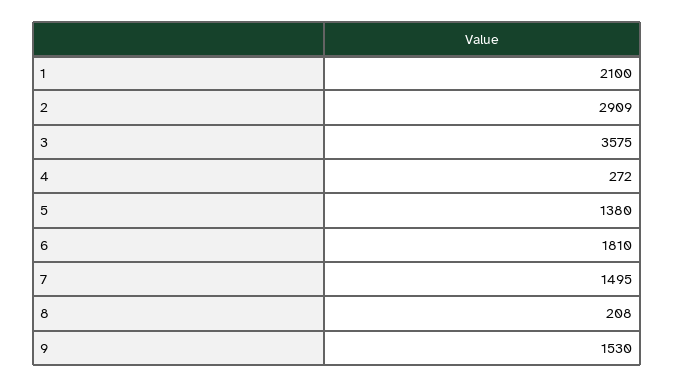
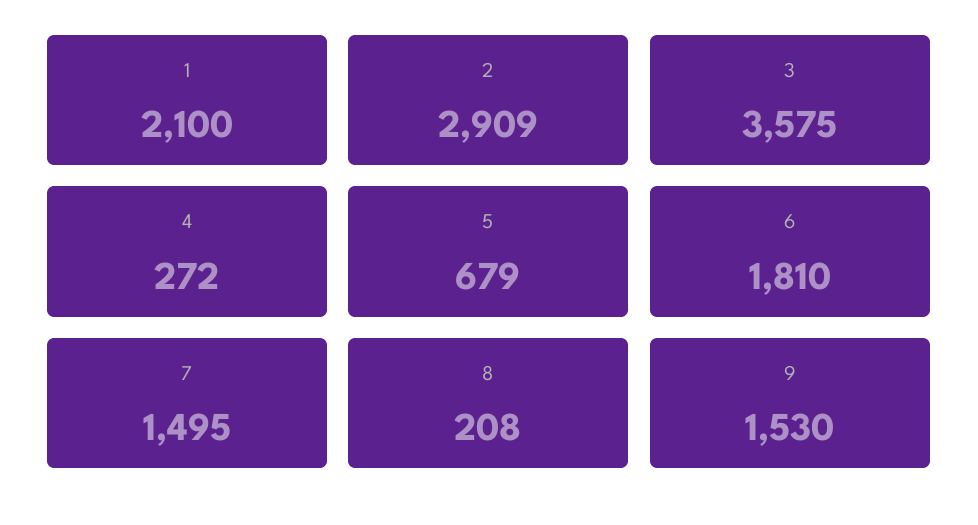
5: 1380 -> 679

